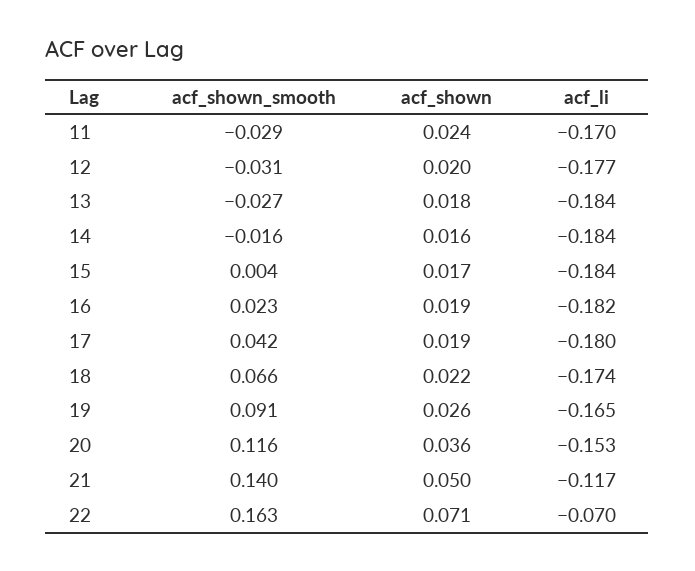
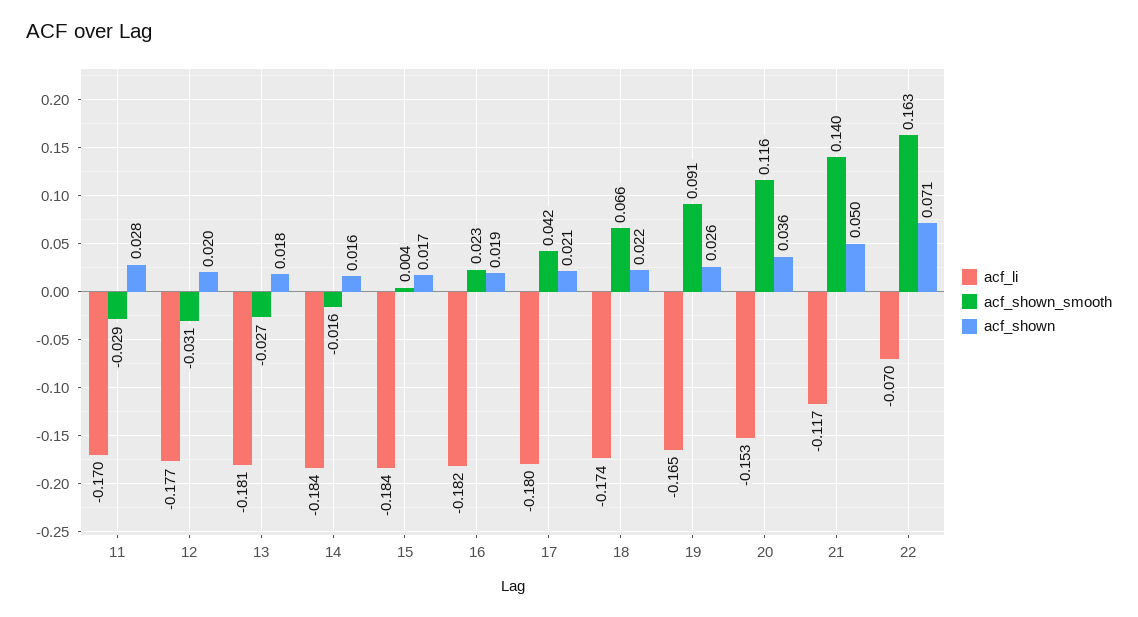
acf_shown, 11: 0.024 -> 0.028
acf_li, 13: -0.184 -> -0.181
acf_shown, 17: 0.019 -> 0.021

